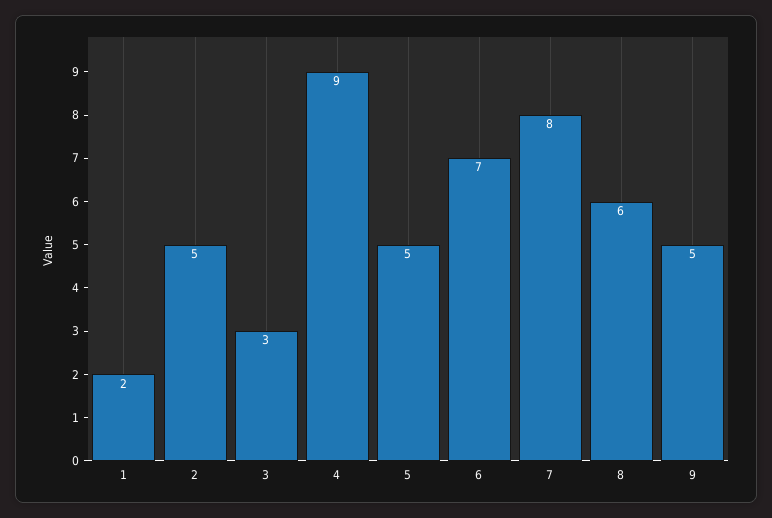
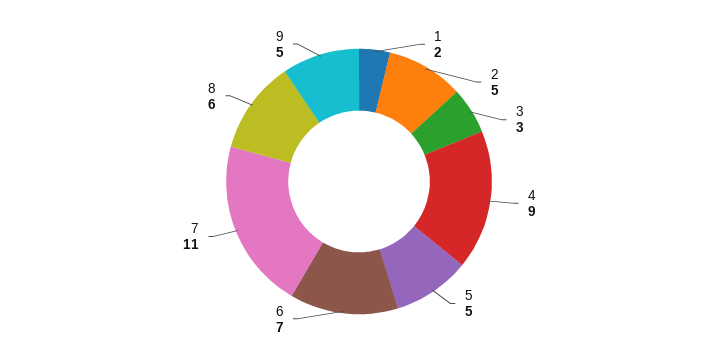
7: 8 -> 11

